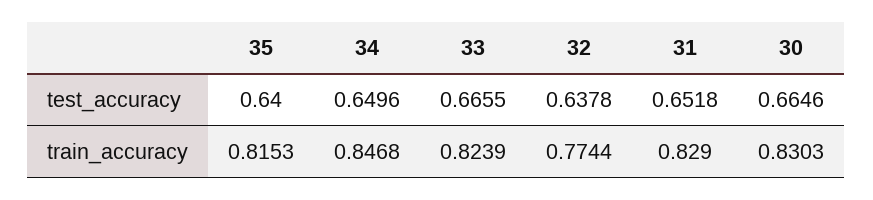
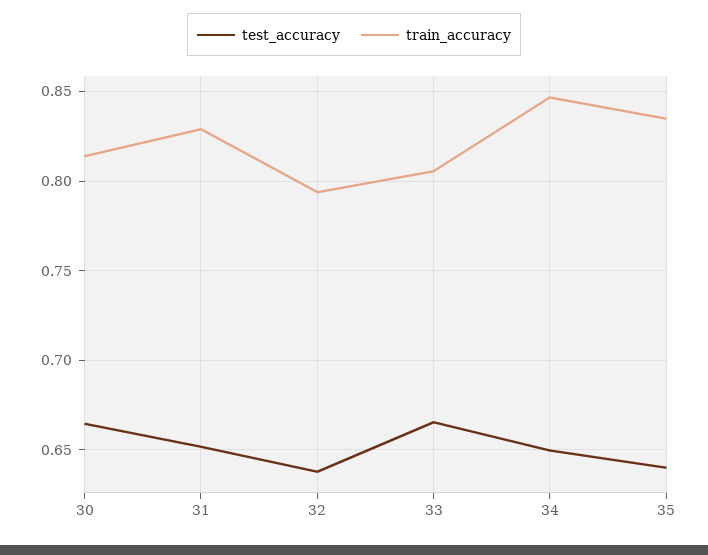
train_accuracy, 35: 0.8153 -> 0.835
train_accuracy, 33: 0.8239 -> 0.805
train_accuracy, 32: 0.7744 -> 0.795
train_accuracy, 30: 0.8303 -> 0.815

